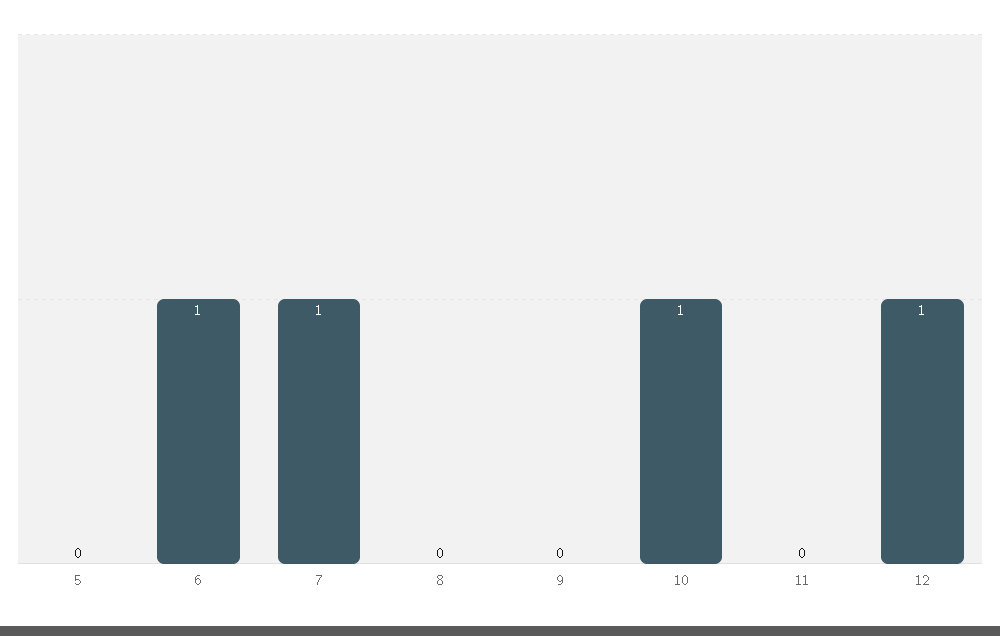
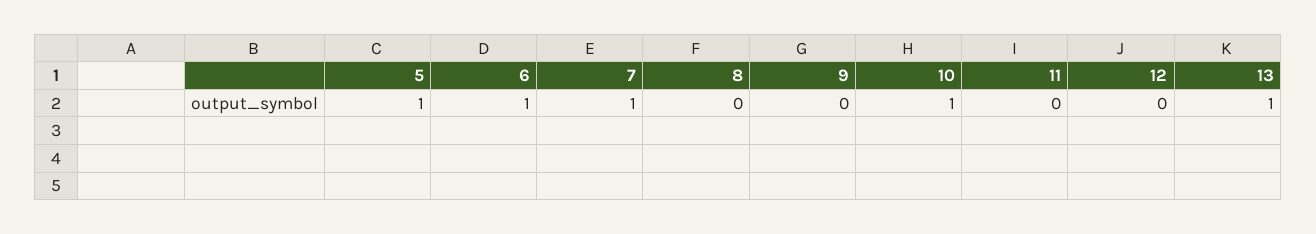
5: 0 -> 1
12: 1 -> 0
13: none -> 1

